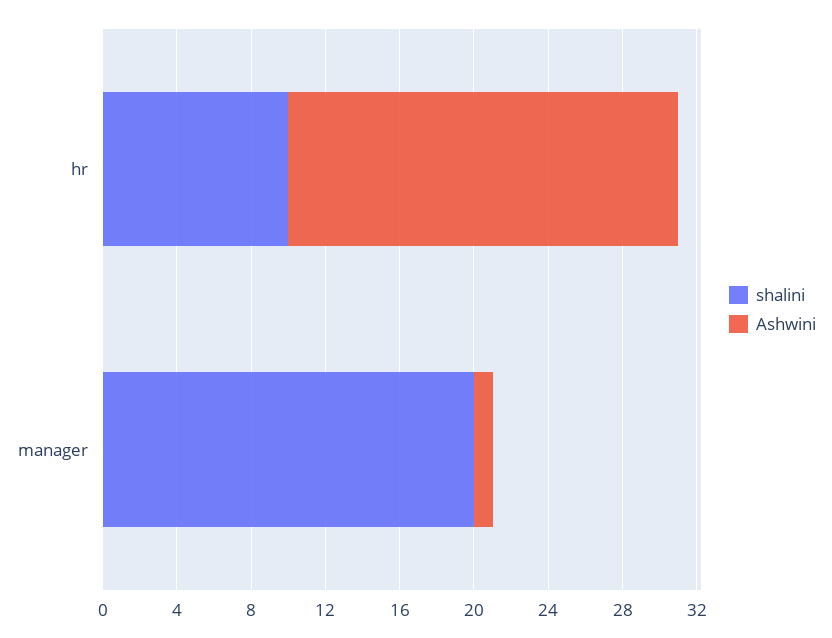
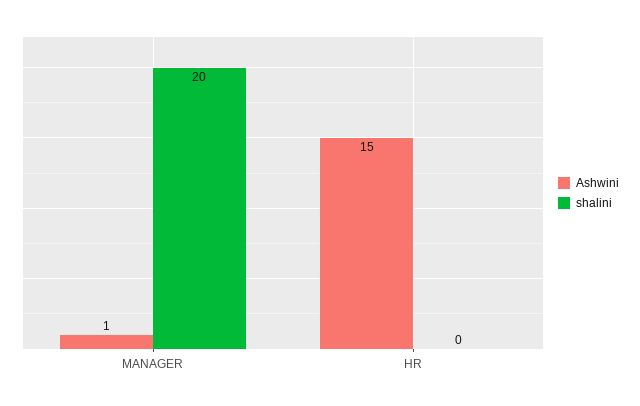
shalini, hr: 10 -> 0
Ashwini, hr: 21 -> 15

